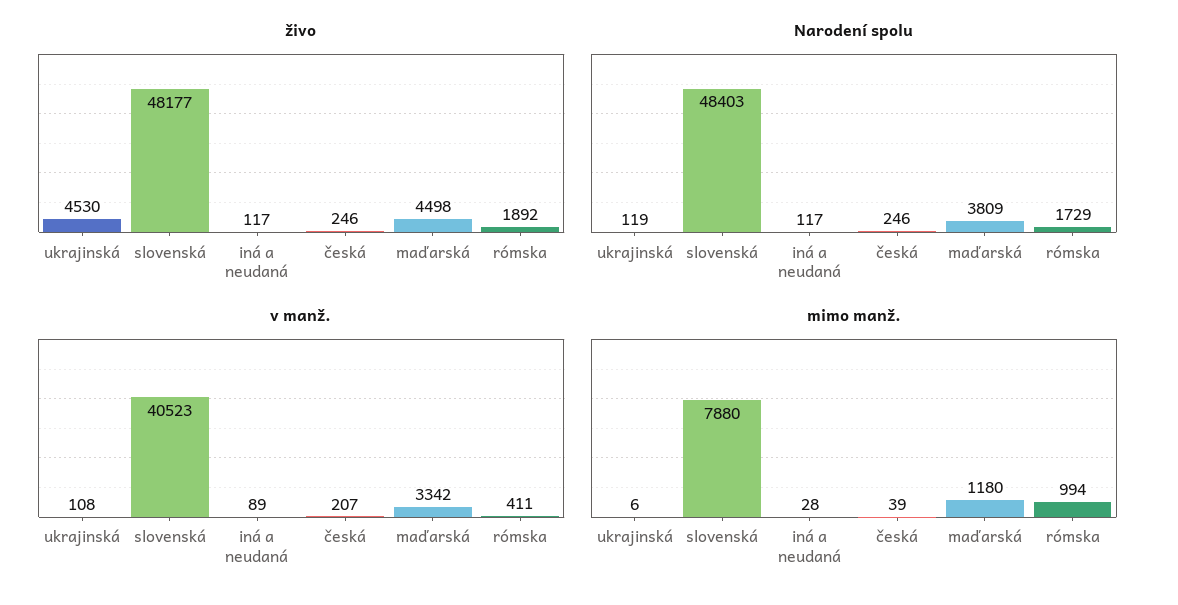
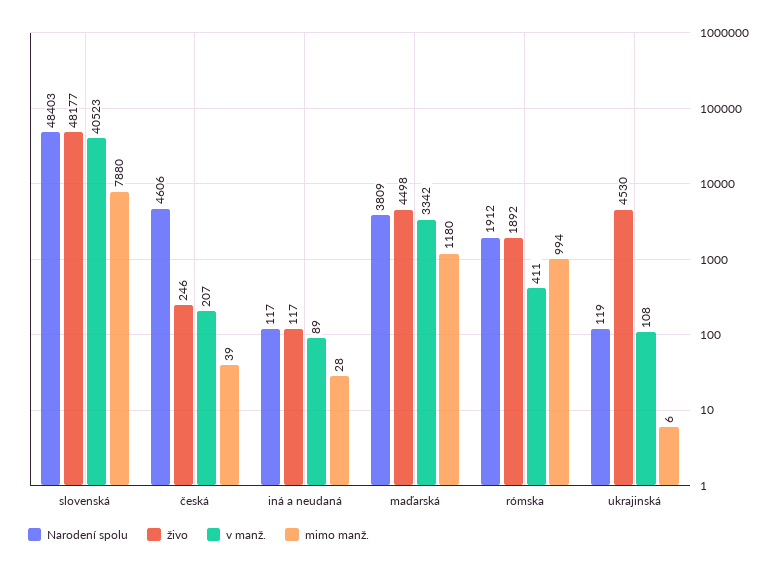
Narodení spolu, česká: 246 -> 4606
Narodení spolu, rómska: 1729 -> 1912

